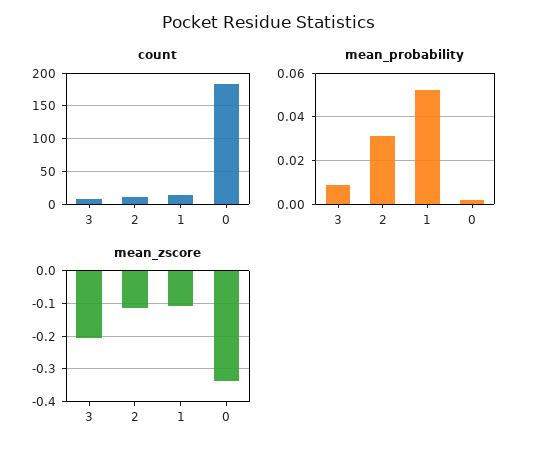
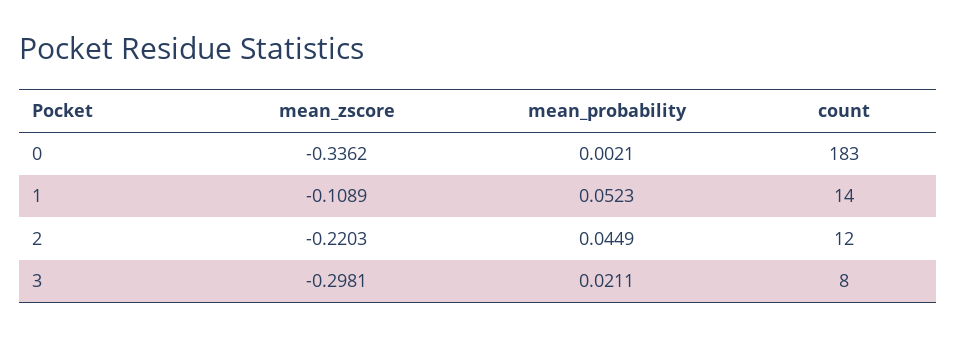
mean_probability, 3: 0.01 -> 0.0211
mean_probability, 2: 0.03 -> 0.0449
mean_zscore, 3: -0.2 -> -0.2981
mean_zscore, 2: -0.12 -> -0.2203

